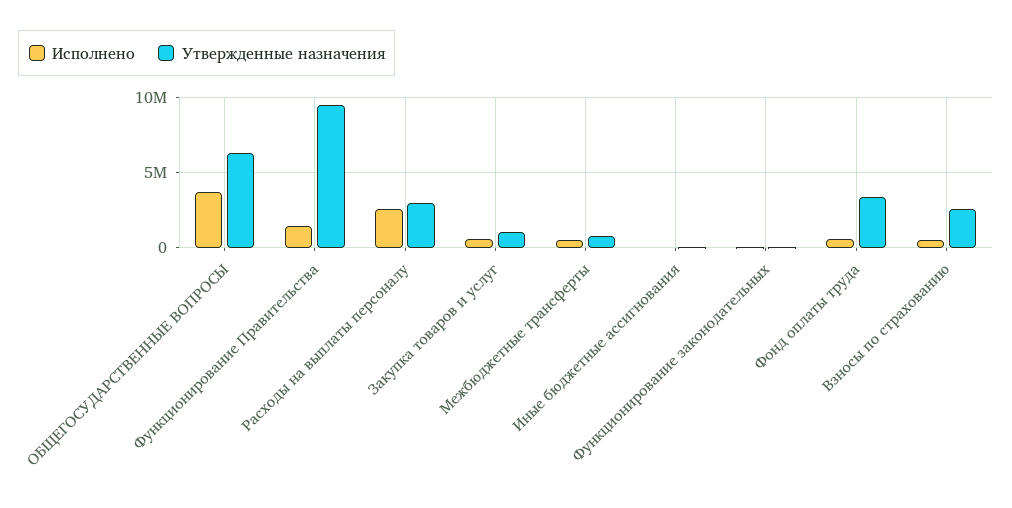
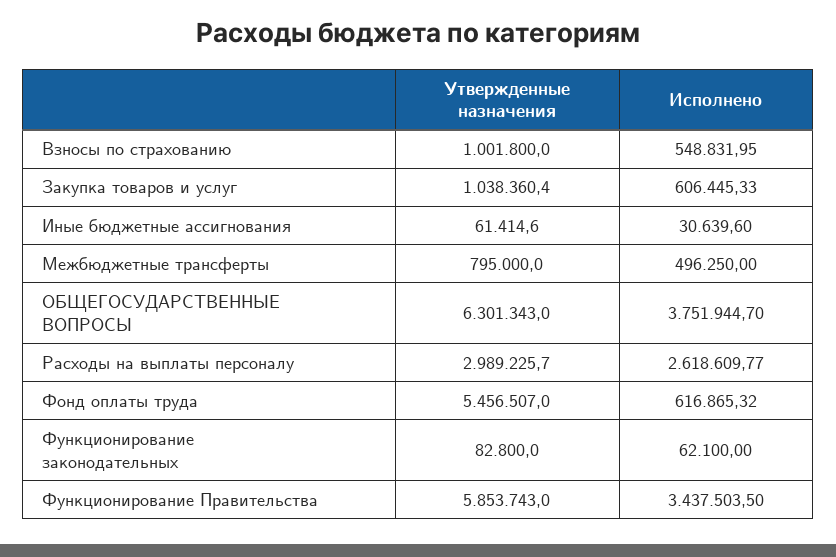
Исполнено, Функционирование Правительства: 1500000 -> 3437503.5
Утвержденные назначения, Функционирование Правительства: 9500000 -> 5853743
Утвержденные назначения, Фонд оплаты труда: 3500000 -> 5456507
Утвержденные назначения, Взносы по страхованию: 2500000 -> 1001800

